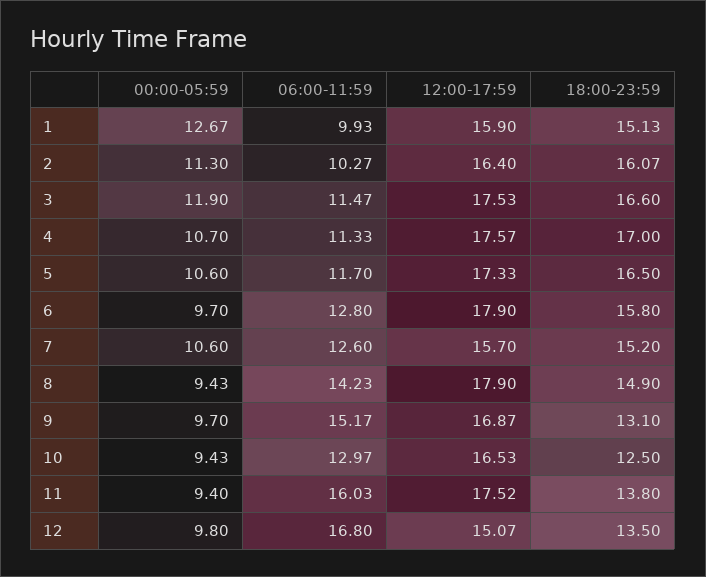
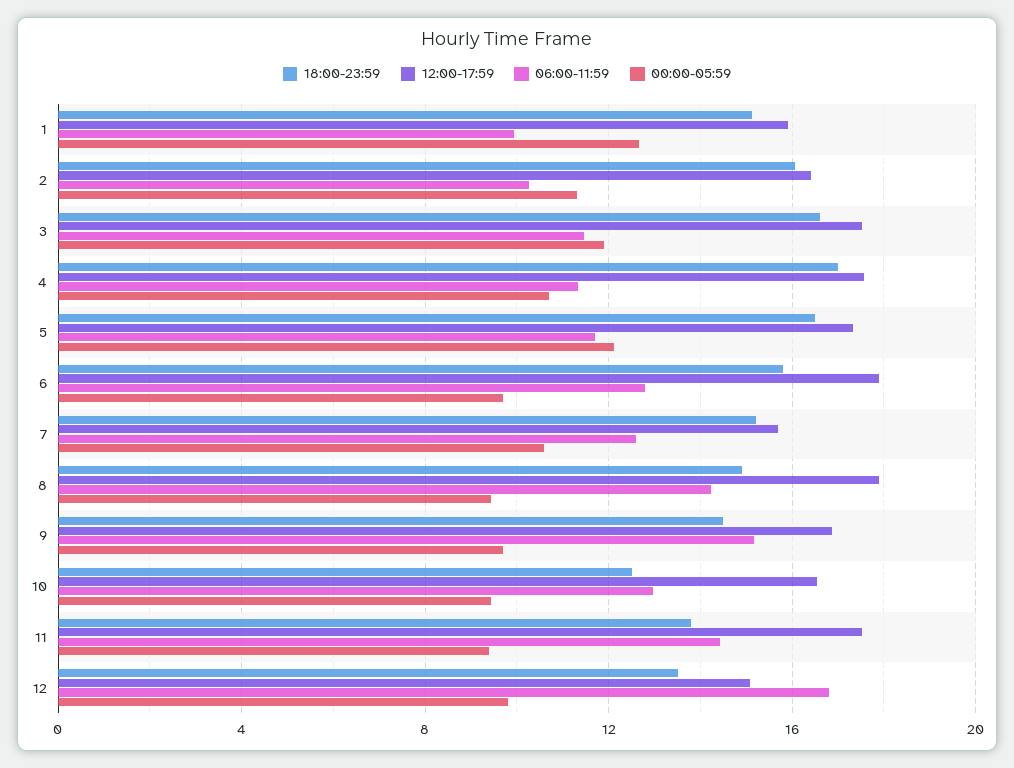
00:00-05:59, 5: 10.6 -> 12
18:00-23:59, 9: 13.1 -> 14.5
06:00-11:59, 11: 16.03 -> 14.5

